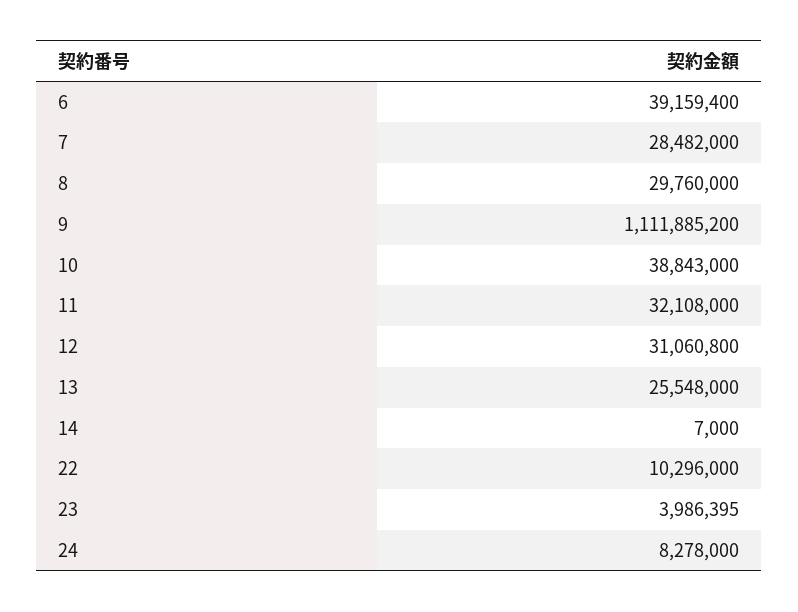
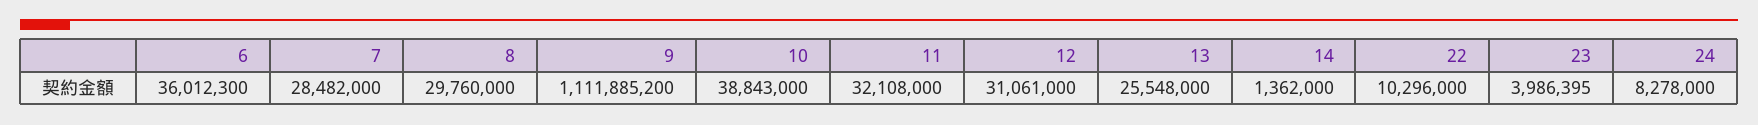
6: 39159400 -> 36012300
12: 31060800 -> 31061000
14: 7000 -> 1362000

